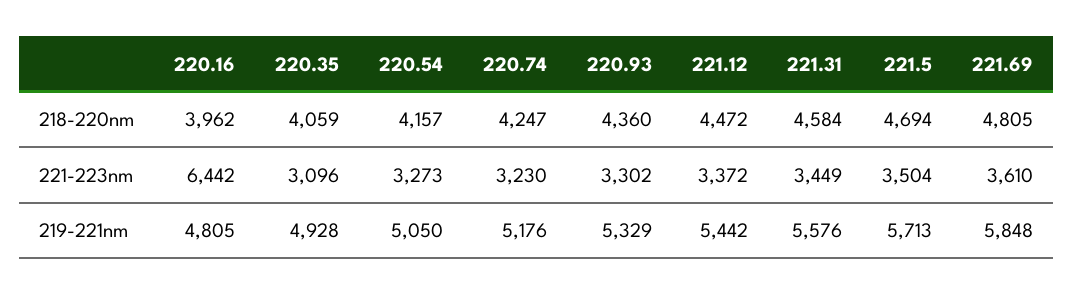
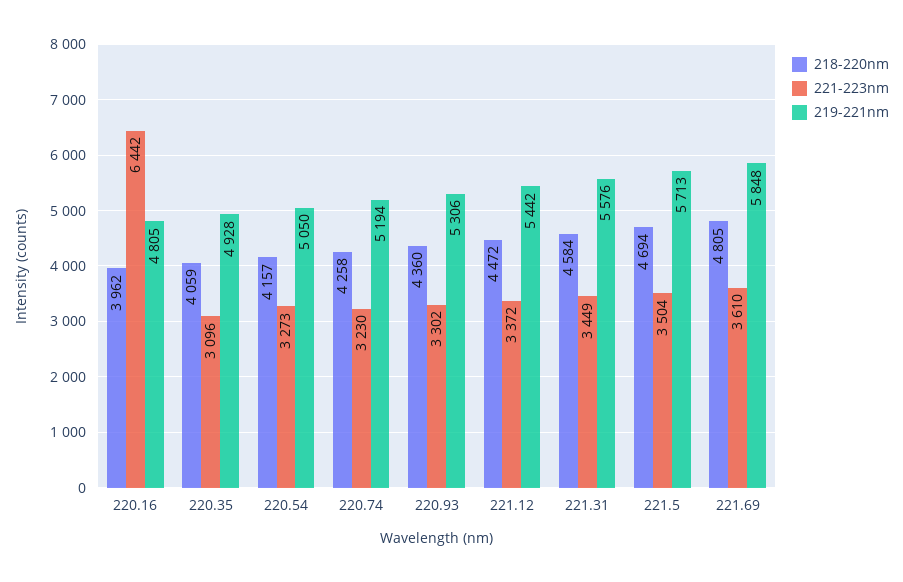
218-220nm, 220.74: 4247 -> 4258
219-221nm, 220.74: 5176 -> 5194
219-221nm, 220.93: 5329 -> 5306

